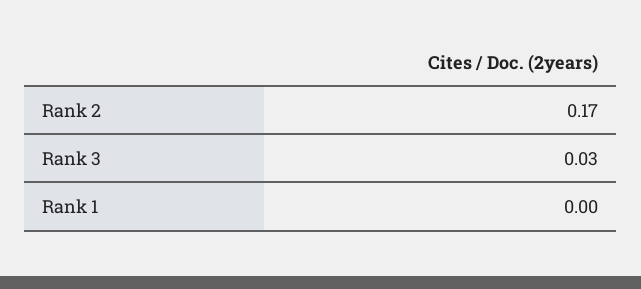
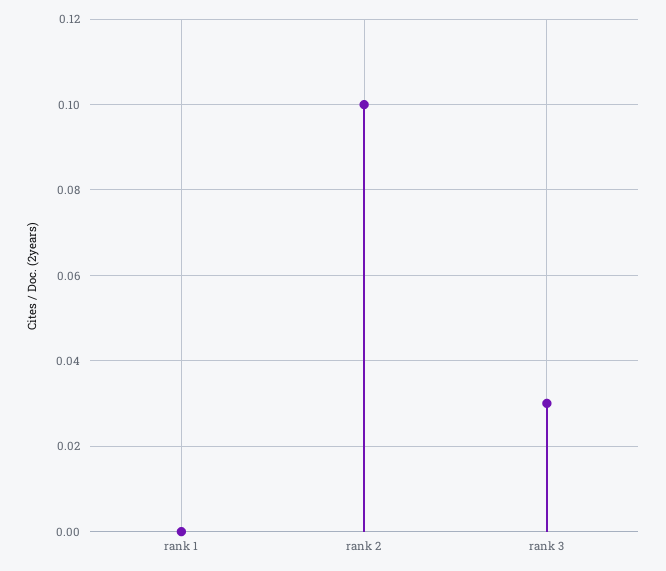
Rank 2: 0.17 -> 0.1

